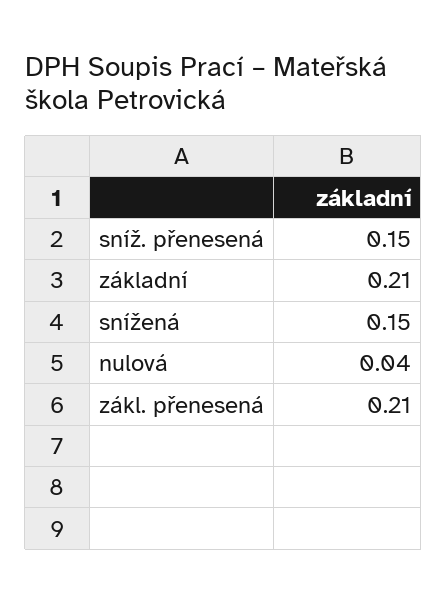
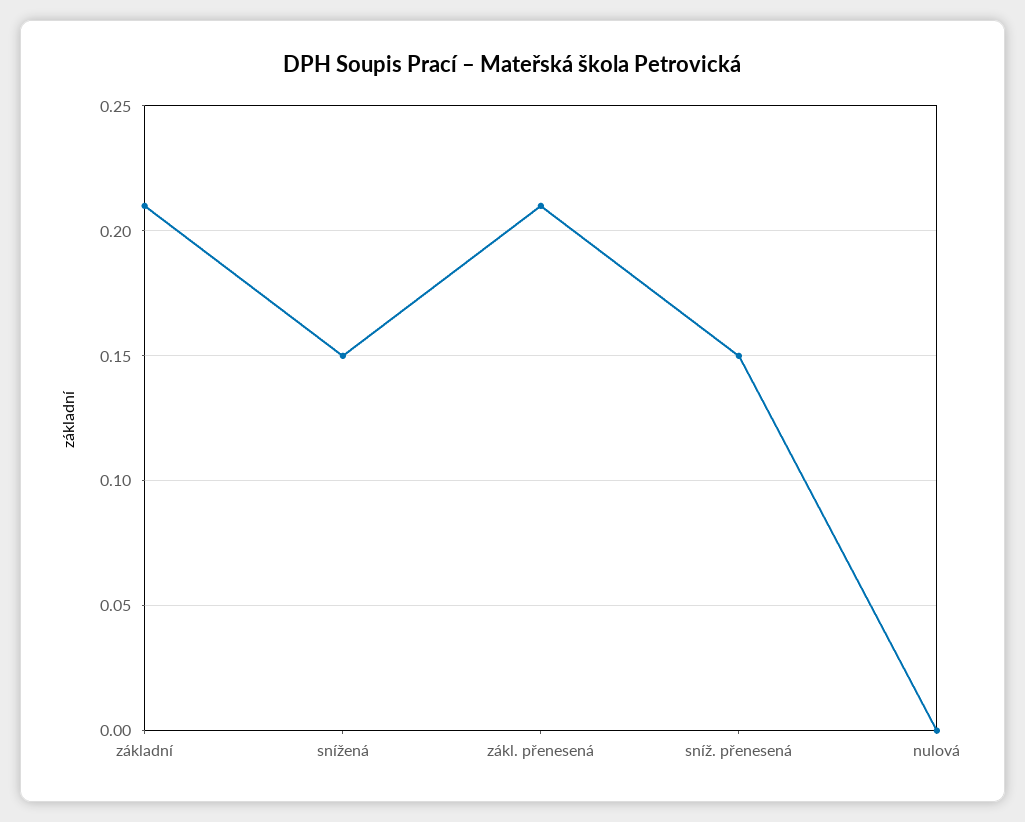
nulová: 0.04 -> 0

